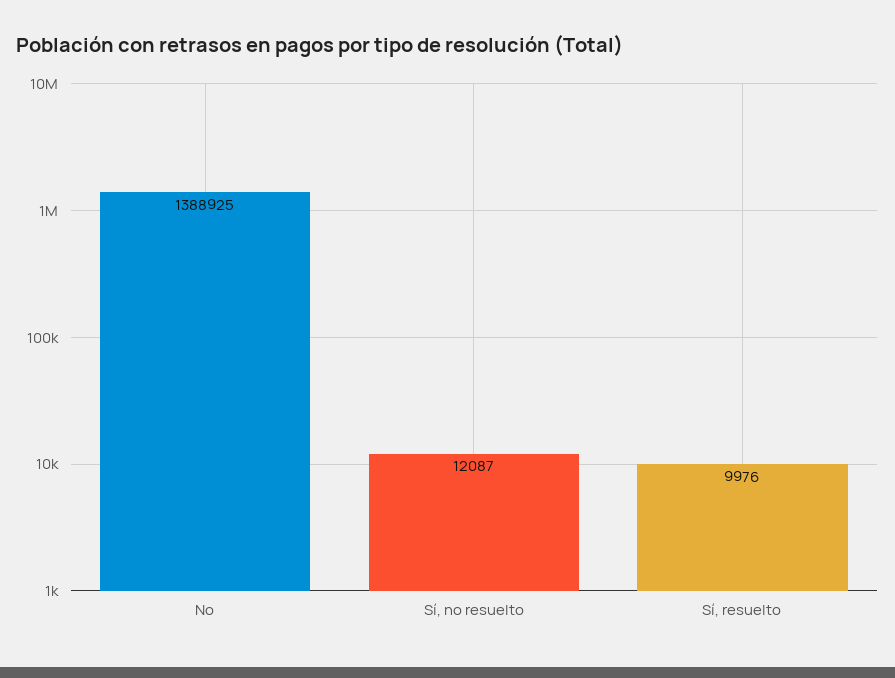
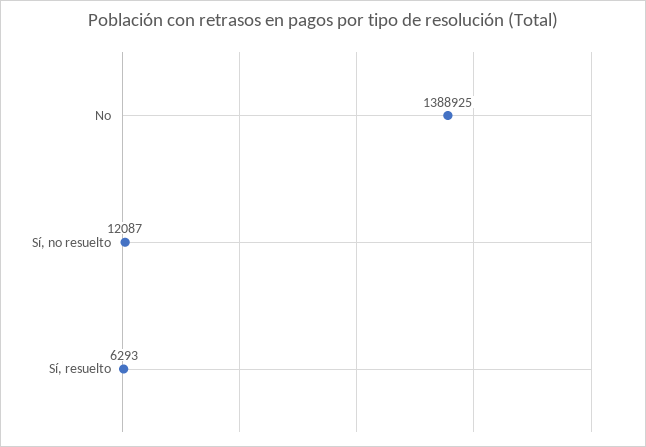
Sí, resuelto: 9976 -> 6293

